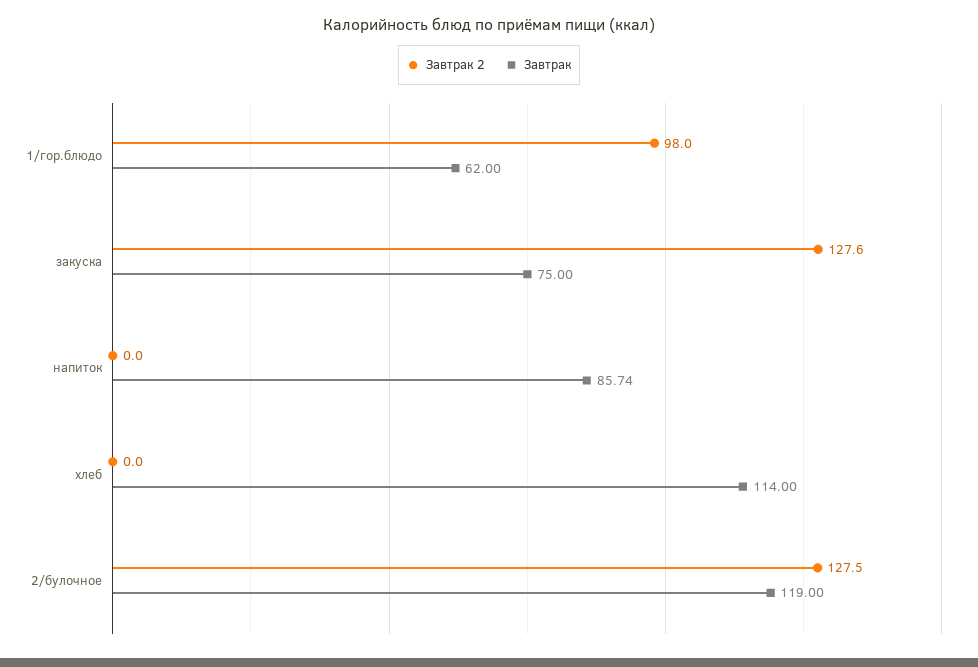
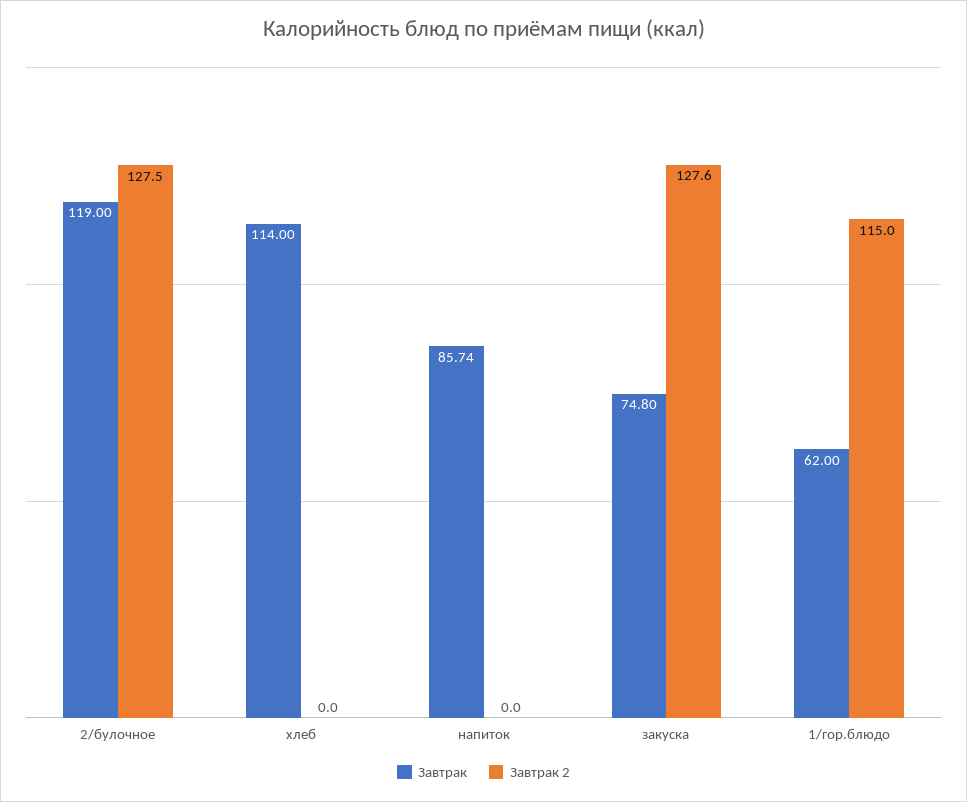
Завтрак 2, 1/гор.блюдо: 98 -> 115
Завтрак, закуска: 75 -> 74.8

